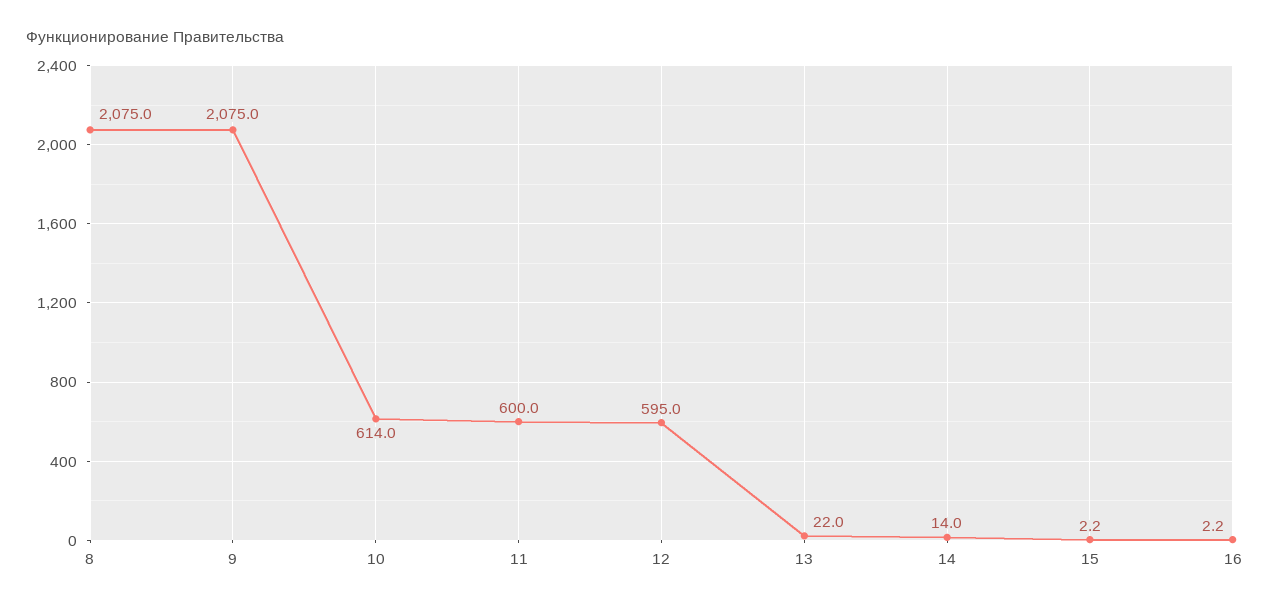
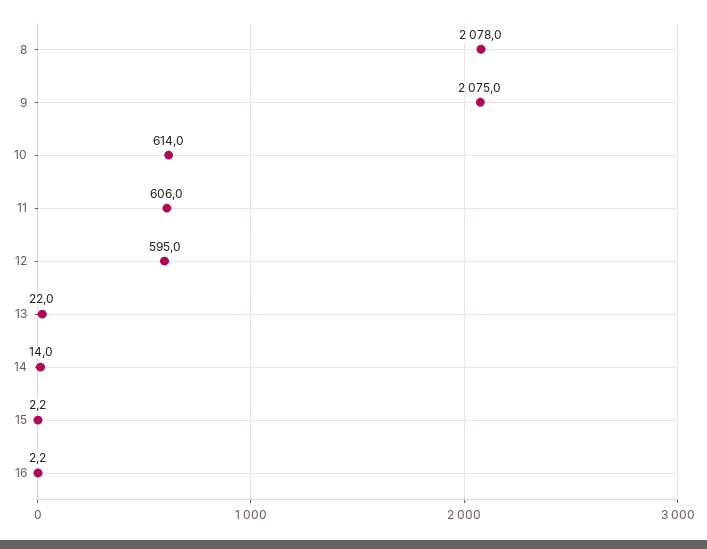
8: 2075 -> 2078
11: 600 -> 606

